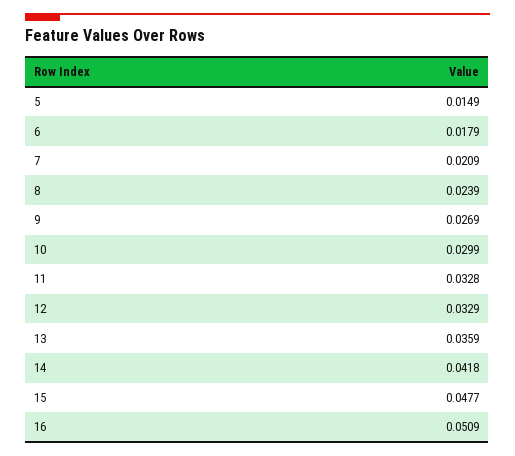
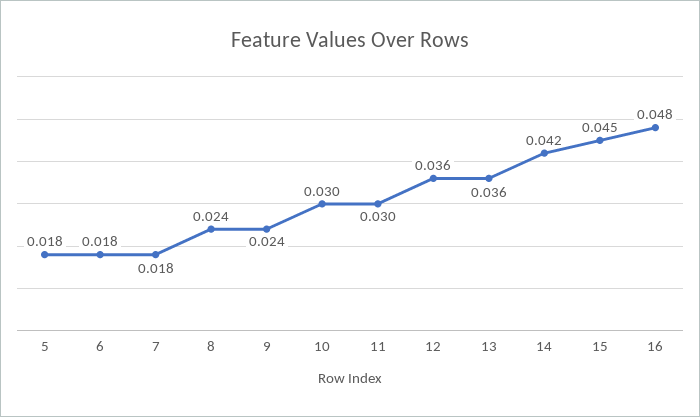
5: 0.0149 -> 0.018
7: 0.0209 -> 0.018
9: 0.0269 -> 0.024
11: 0.0328 -> 0.03
12: 0.0329 -> 0.036
15: 0.0477 -> 0.045
16: 0.0509 -> 0.048

